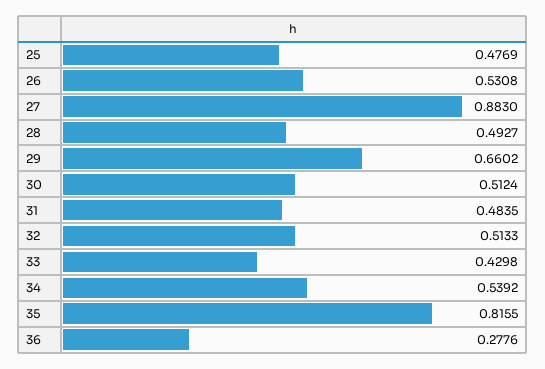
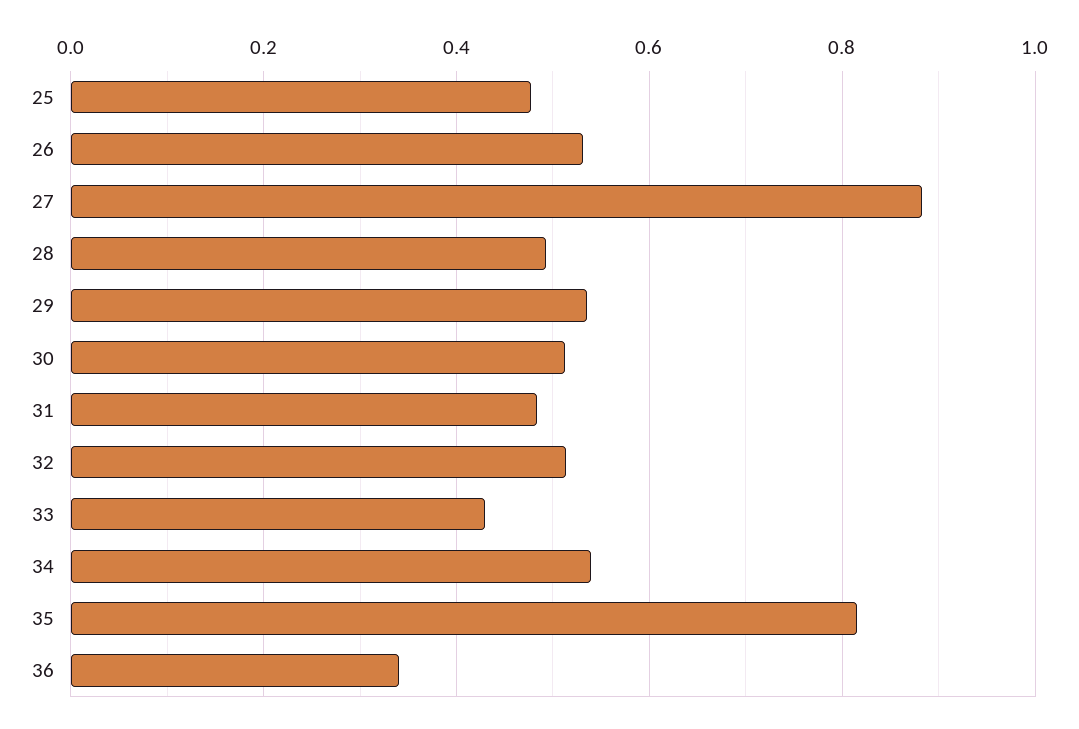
29: 0.6602 -> 0.54
36: 0.2776 -> 0.34

